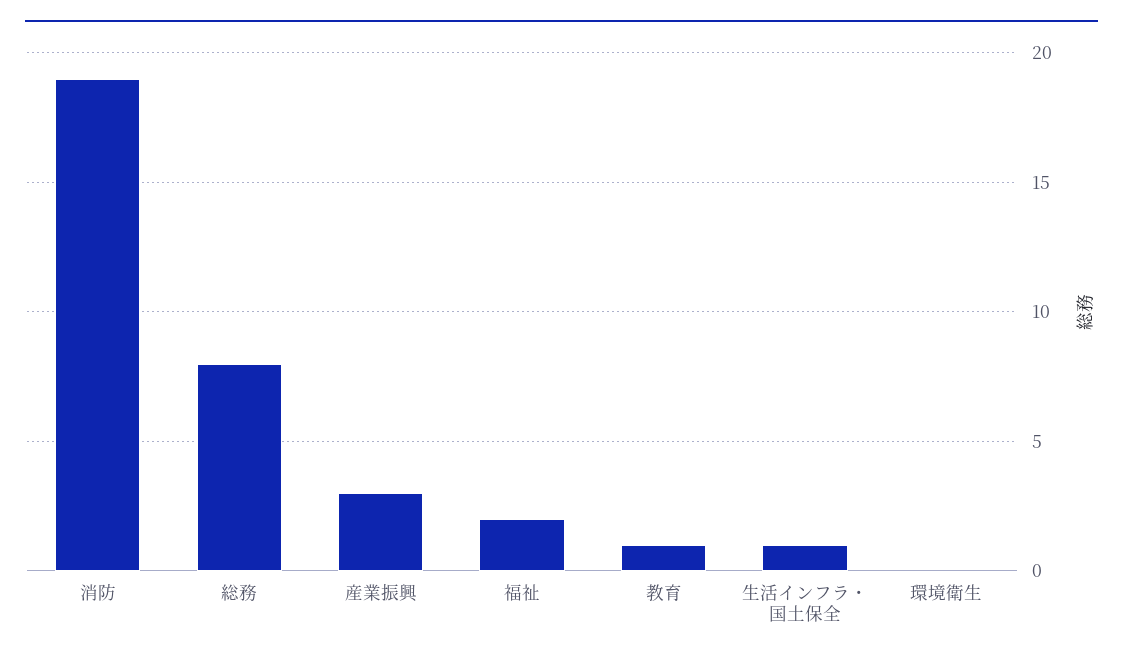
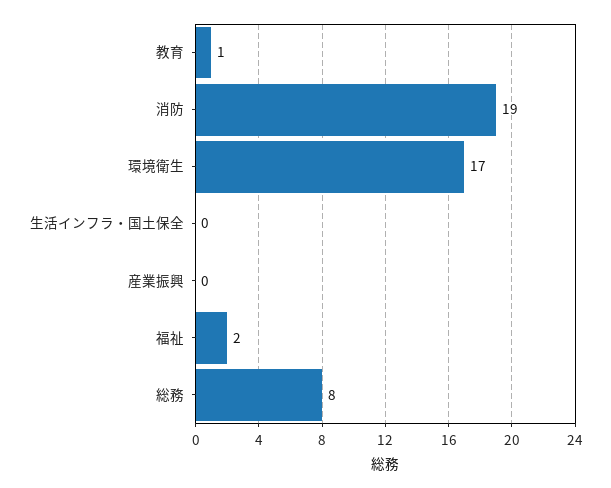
産業振興: 3 -> 0
生活インフラ・国土保全: 1 -> 0
環境衛生: 0 -> 17

